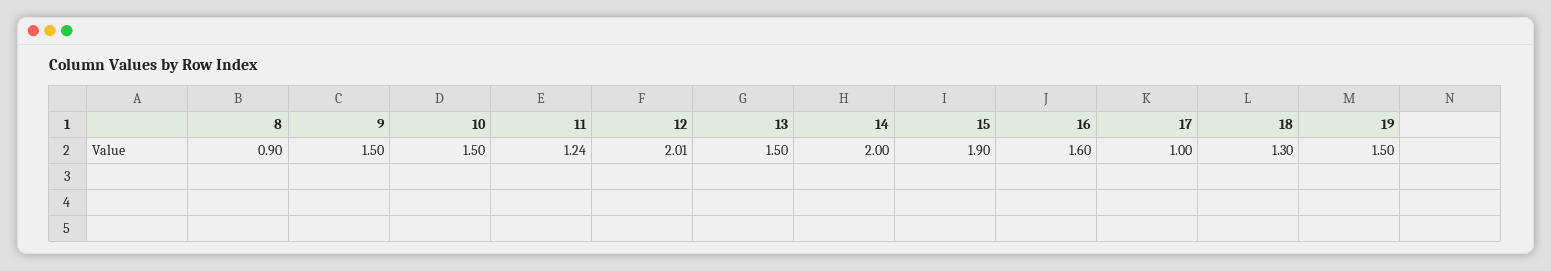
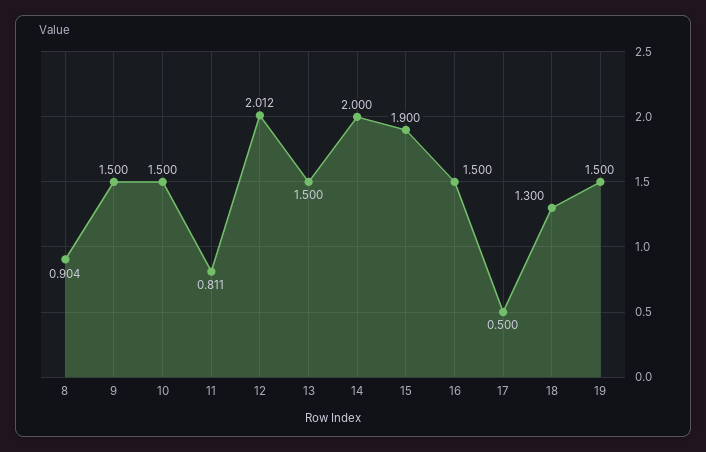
11: 1.24 -> 0.811
16: 1.6 -> 1.5
17: 1 -> 0.5

